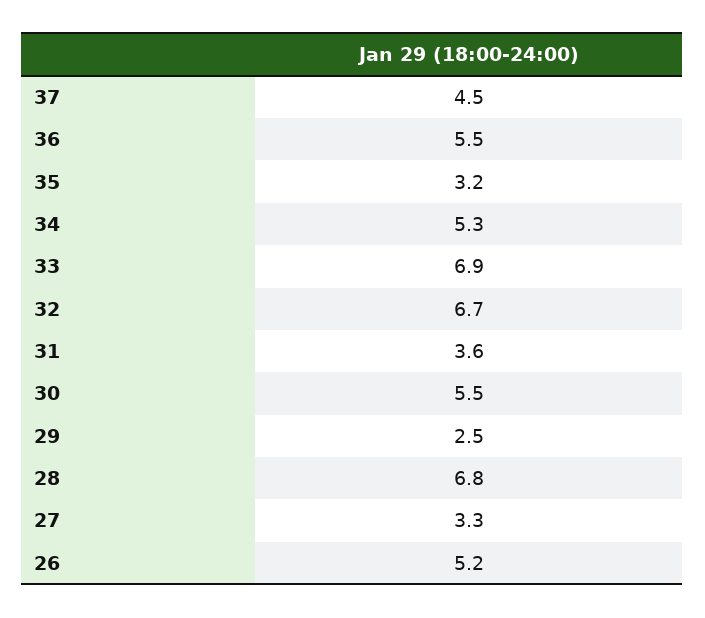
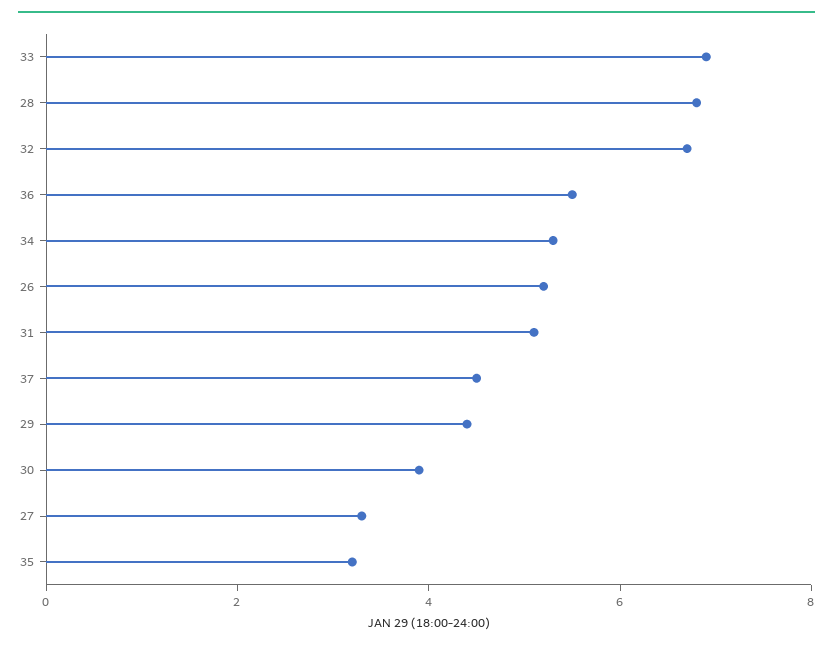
31: 3.6 -> 5
30: 5.5 -> 4
29: 2.5 -> 4.5

